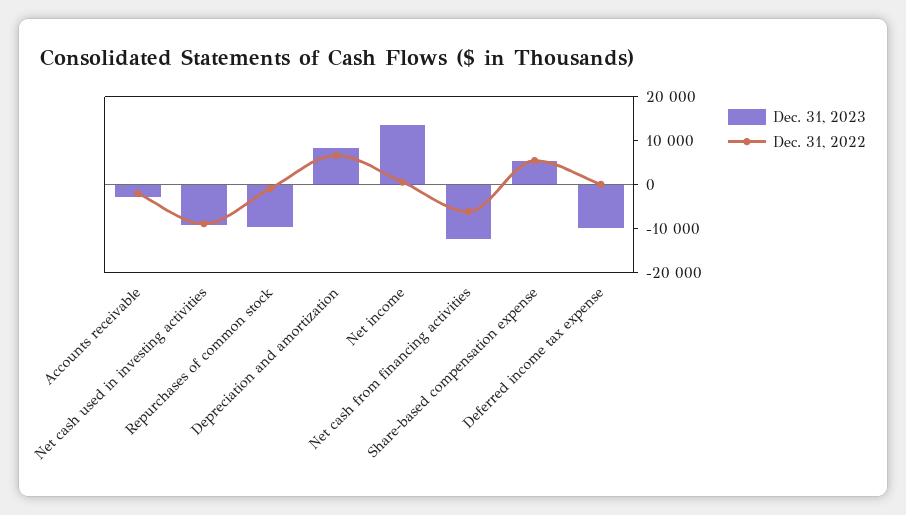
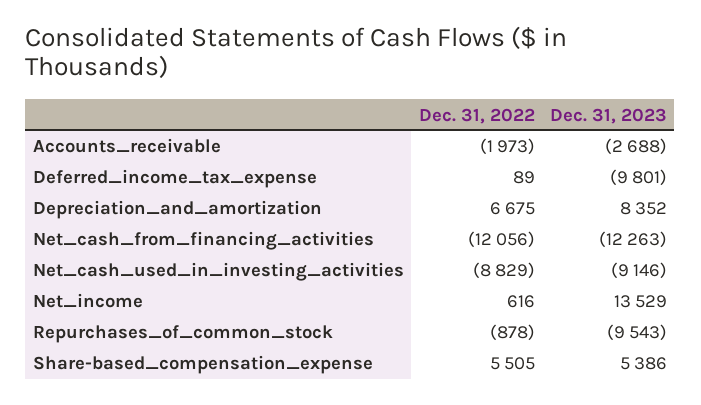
Dec. 31, 2022, Net cash from financing activities: -6000 -> -12056

